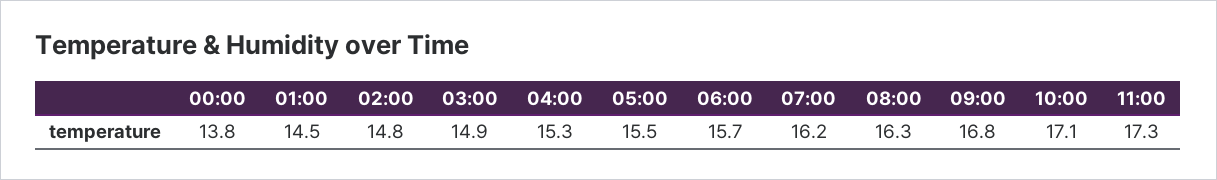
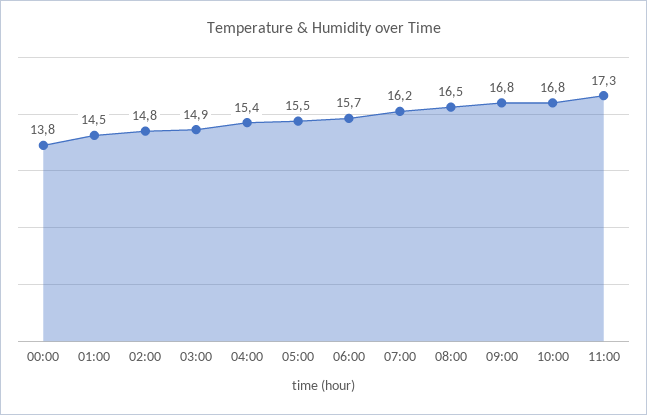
04:00: 15.3 -> 15.4
08:00: 16.3 -> 16.5
10:00: 17.1 -> 16.8

